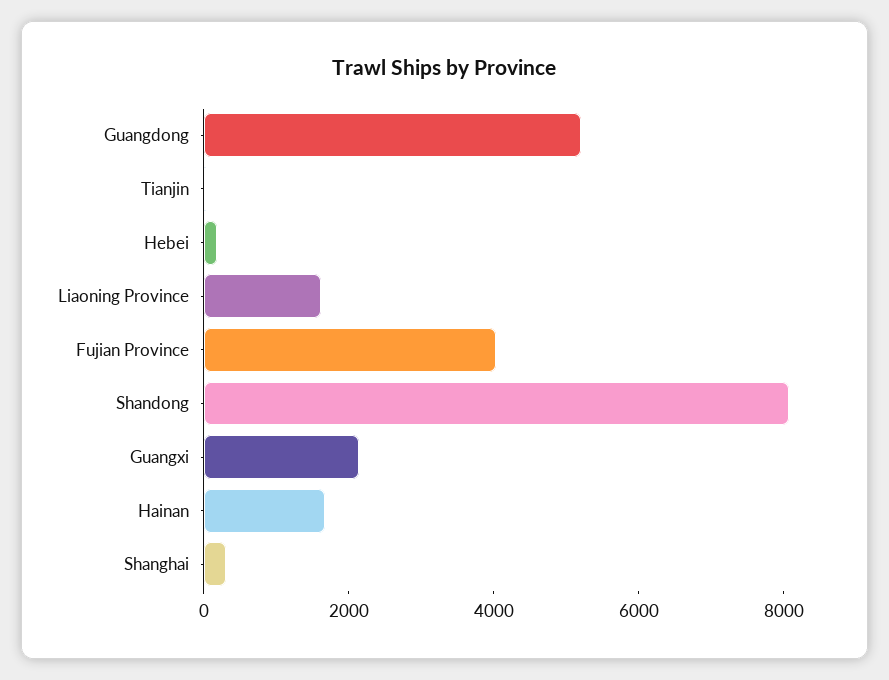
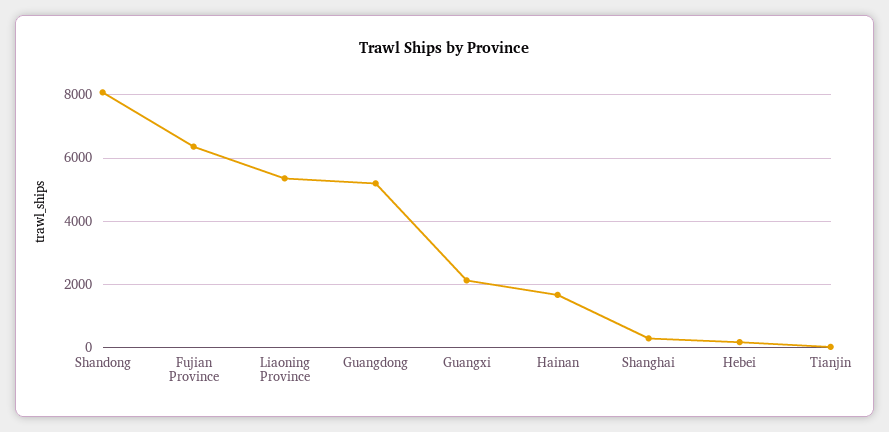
Liaoning Province: 1500 -> 5400
Fujian Province: 4000 -> 6400

